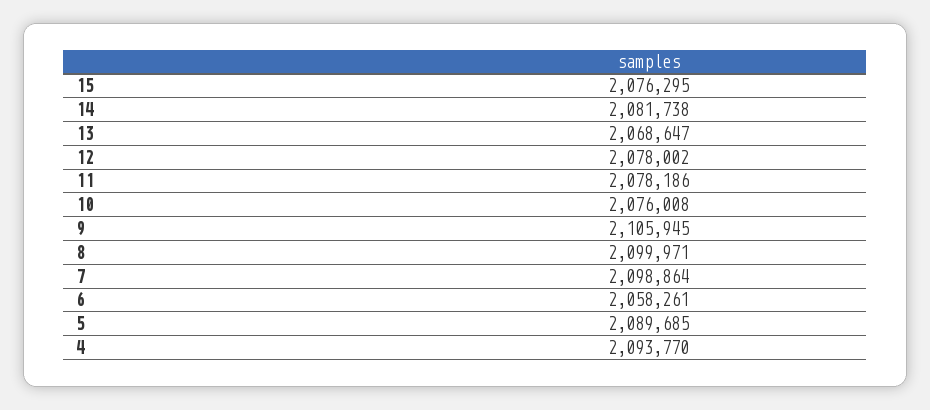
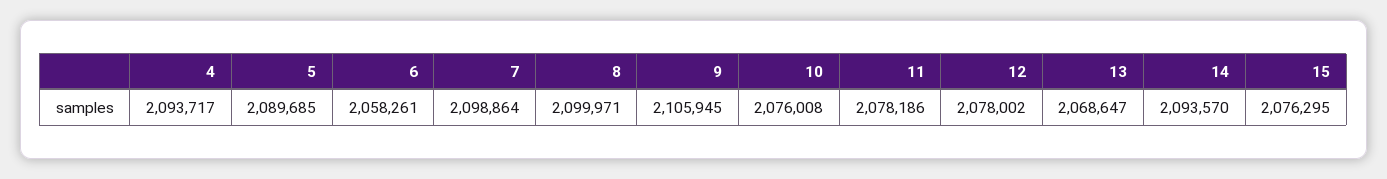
14: 2081738 -> 2093570
4: 2093770 -> 2093717

